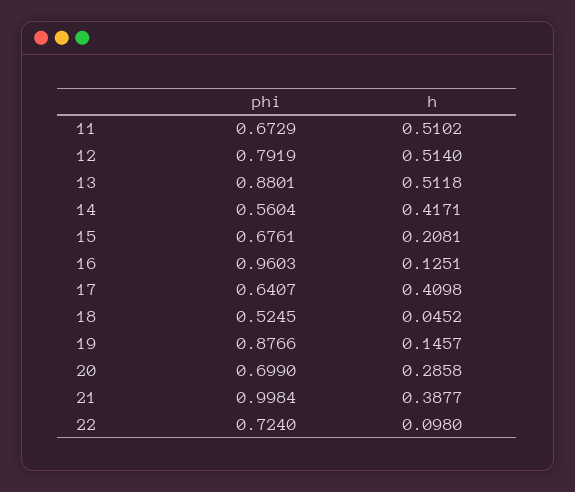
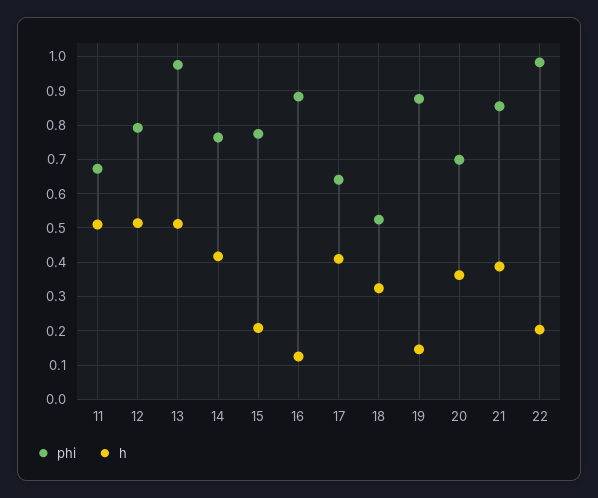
phi, 13: 0.8801 -> 0.98
phi, 14: 0.5604 -> 0.76
phi, 15: 0.6761 -> 0.78
phi, 16: 0.9603 -> 0.88
h, 18: 0.0452 -> 0.32
h, 20: 0.2858 -> 0.36
phi, 21: 0.9984 -> 0.86
phi, 22: 0.724 -> 0.98
h, 22: 0.098 -> 0.2

